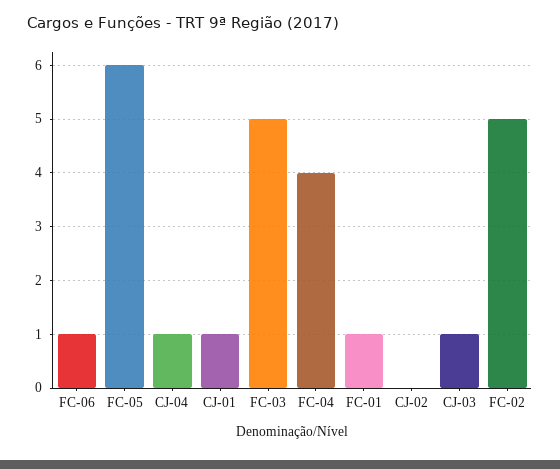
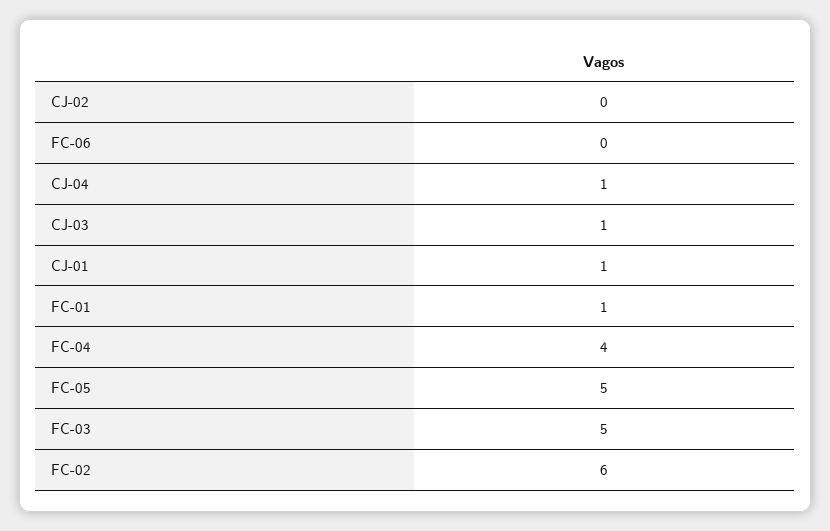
FC-06: 1 -> 0
FC-05: 6 -> 5
FC-02: 5 -> 6

